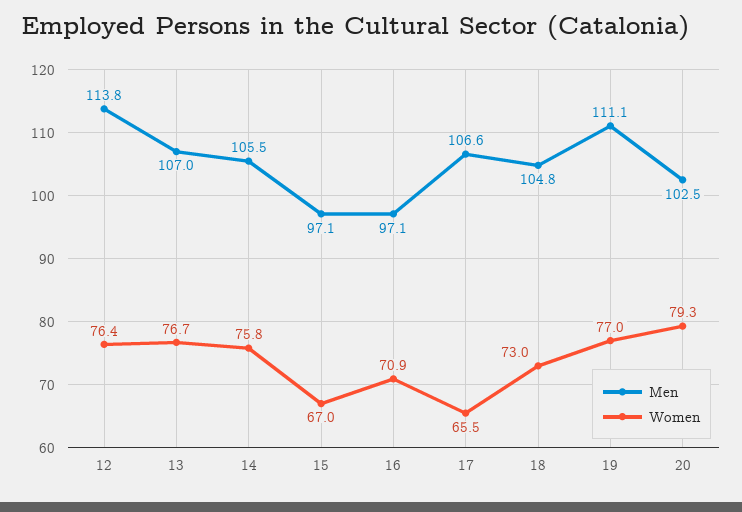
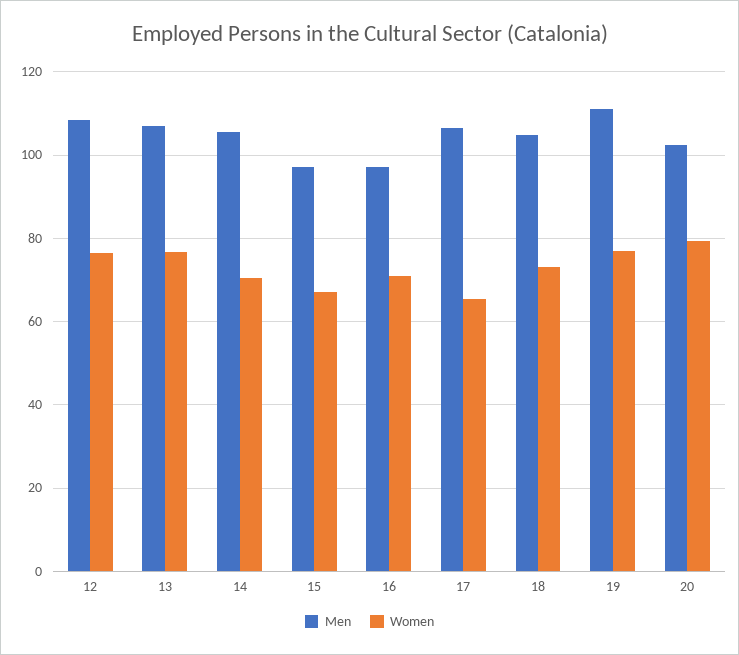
Men, 12: 113.8 -> 108
Women, 14: 75.8 -> 70

